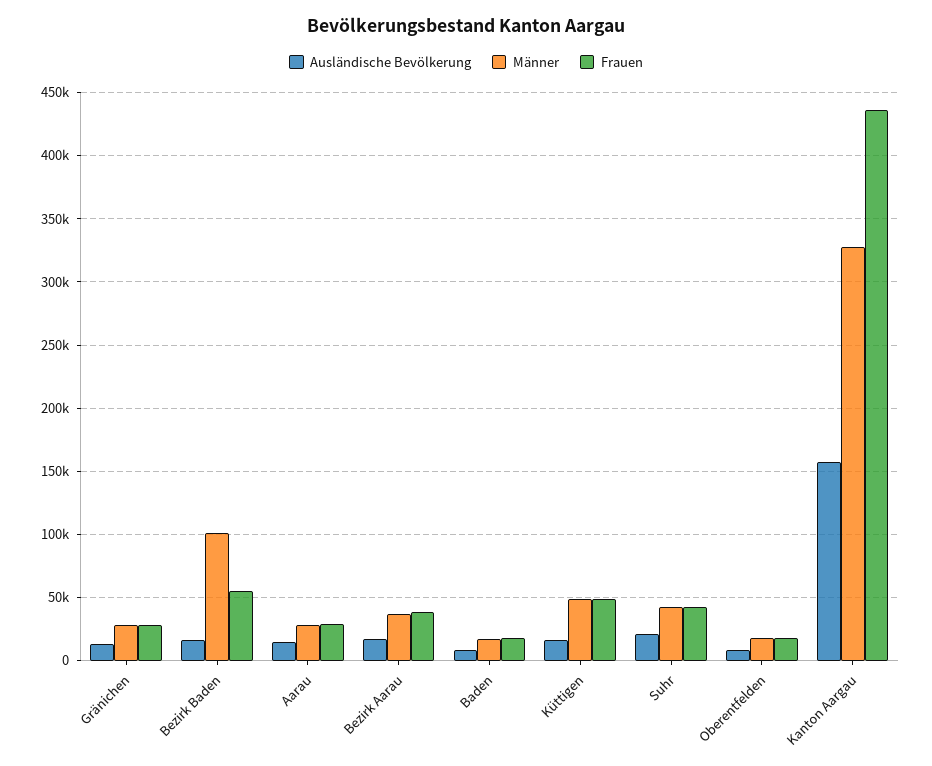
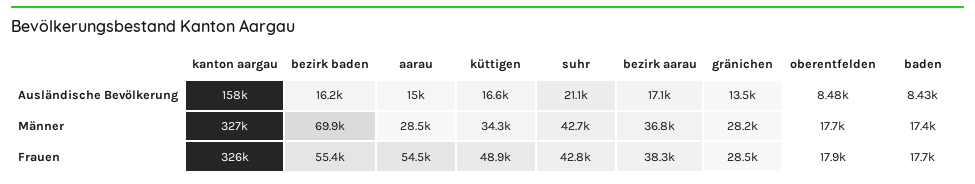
Männer, Bezirk Baden: 100000 -> 69900
Frauen, Aarau: 30000 -> 54500
Männer, Küttigen: 50000 -> 34300
Frauen, Kanton Aargau: 435000 -> 326000

